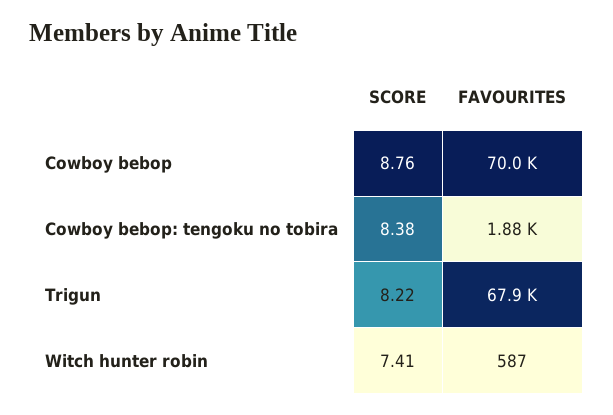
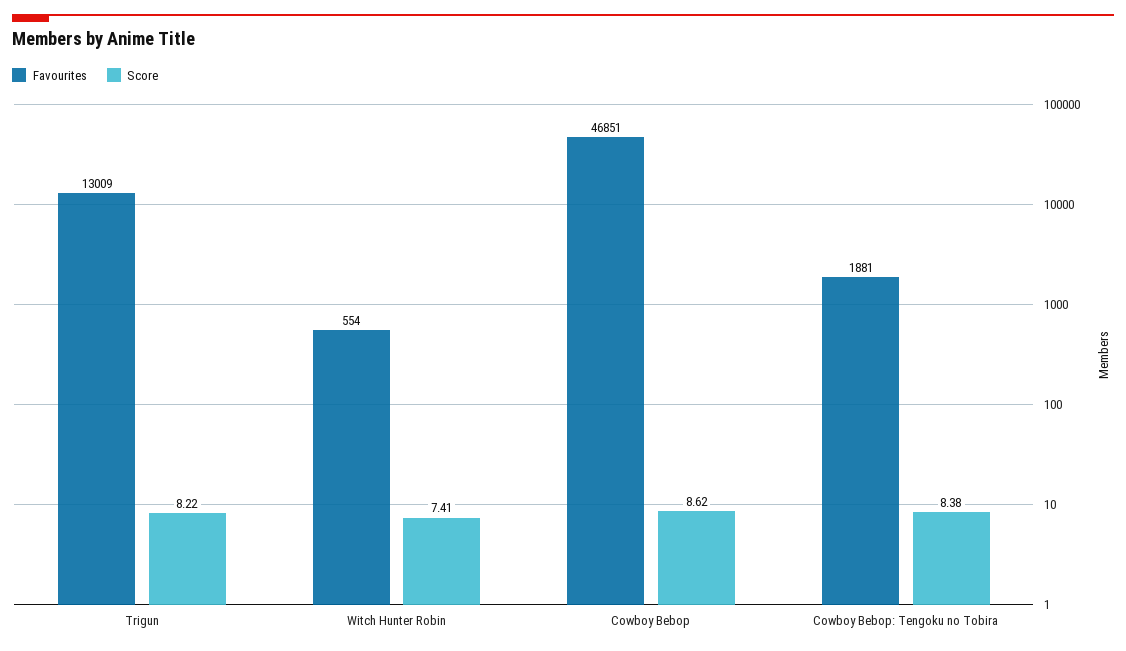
SCORE, Cowboy bebop: 8.76 -> 8.62
FAVOURITES, Cowboy bebop: 70000 -> 46851
FAVOURITES, Trigun: 67900 -> 13009
FAVOURITES, Witch hunter robin: 587 -> 554

